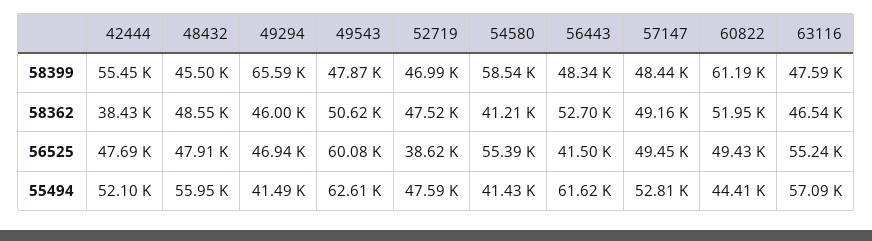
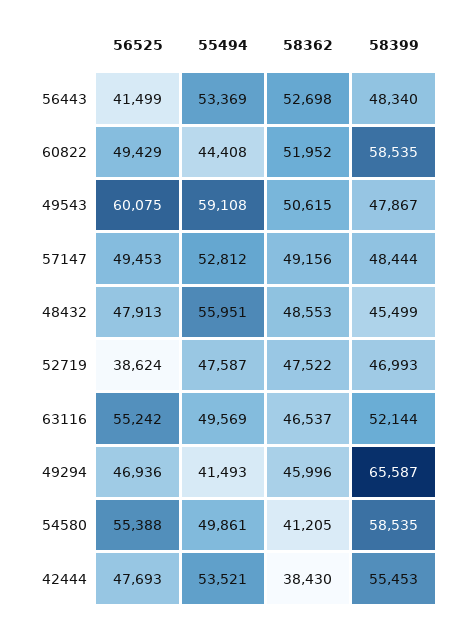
60822, 58399: 61190 -> 58535
63116, 58399: 47590 -> 52144
42444, 55494: 52100 -> 53521
49543, 55494: 62610 -> 59108
54580, 55494: 41430 -> 49861
56443, 55494: 61620 -> 53369
63116, 55494: 57090 -> 49569

